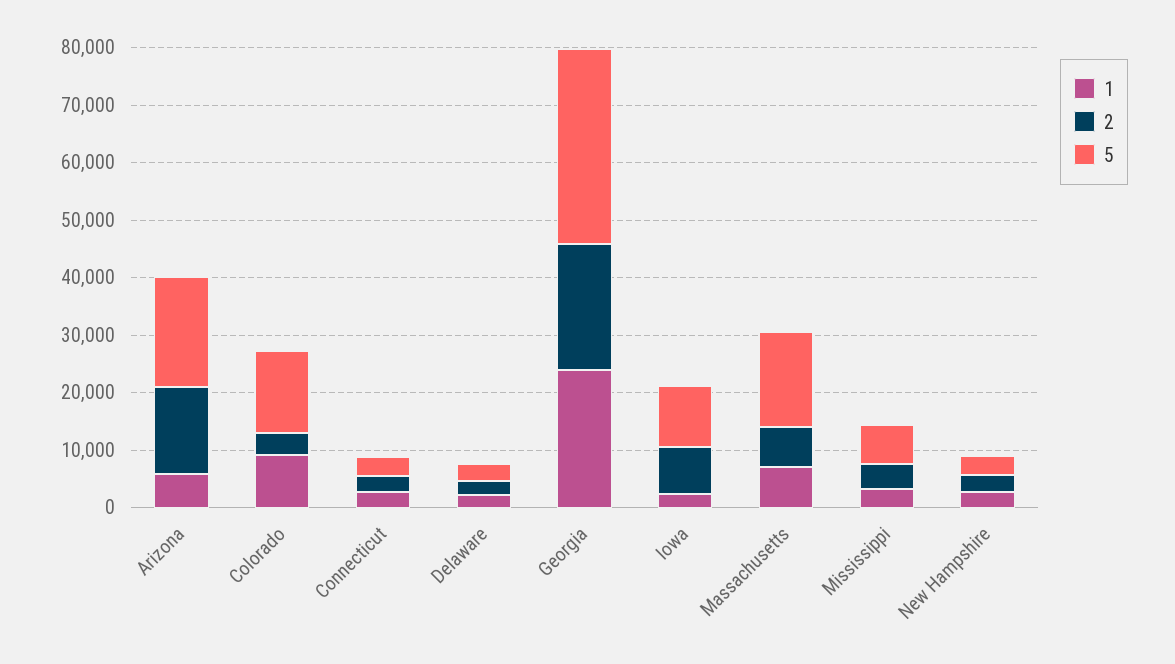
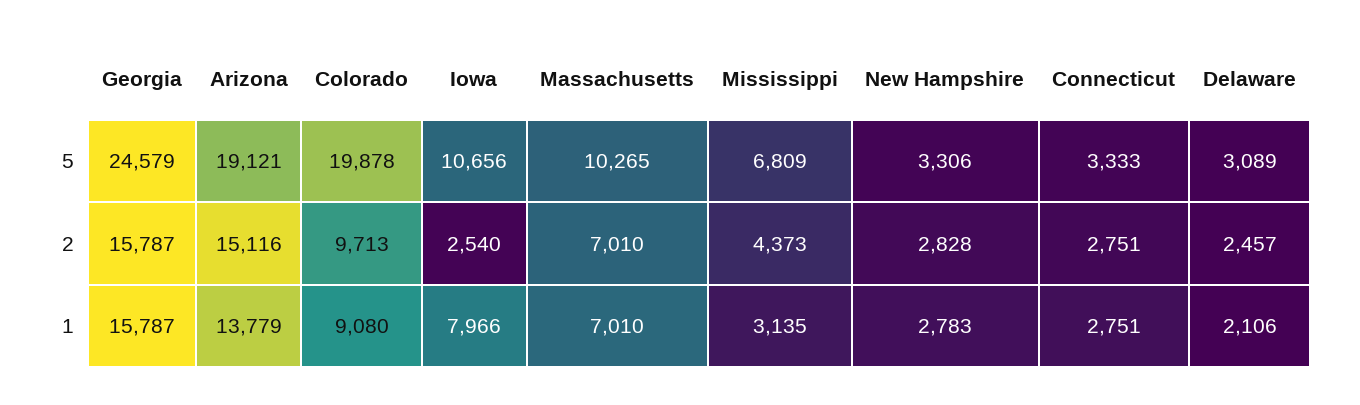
1, Arizona: 6000 -> 13779
2, Colorado: 4000 -> 9713
5, Colorado: 14000 -> 19878
1, Georgia: 24000 -> 15787
2, Georgia: 22000 -> 15787
5, Georgia: 34000 -> 24579
1, Iowa: 2000 -> 7966
2, Iowa: 8000 -> 2540
5, Massachusetts: 16000 -> 10265

